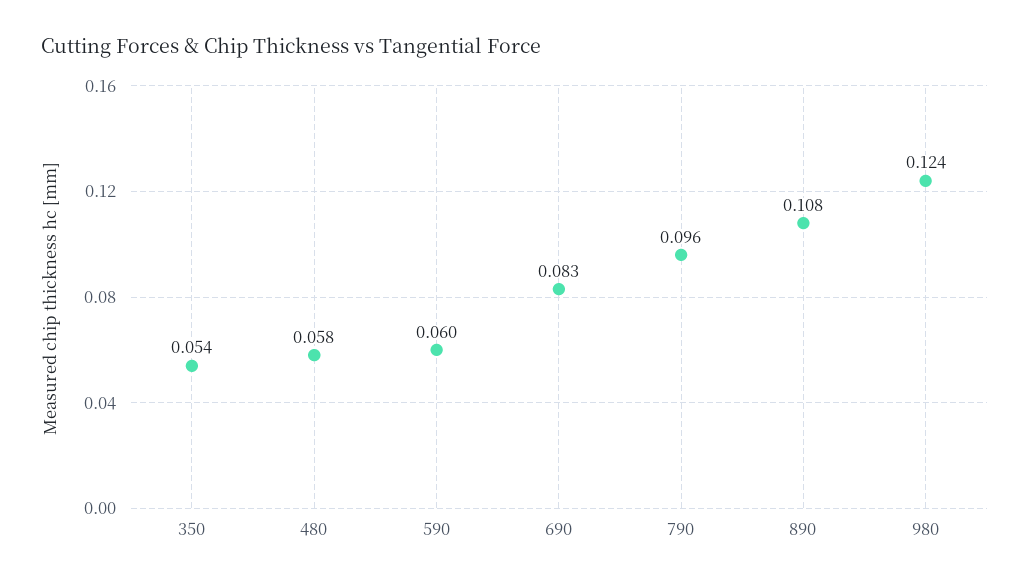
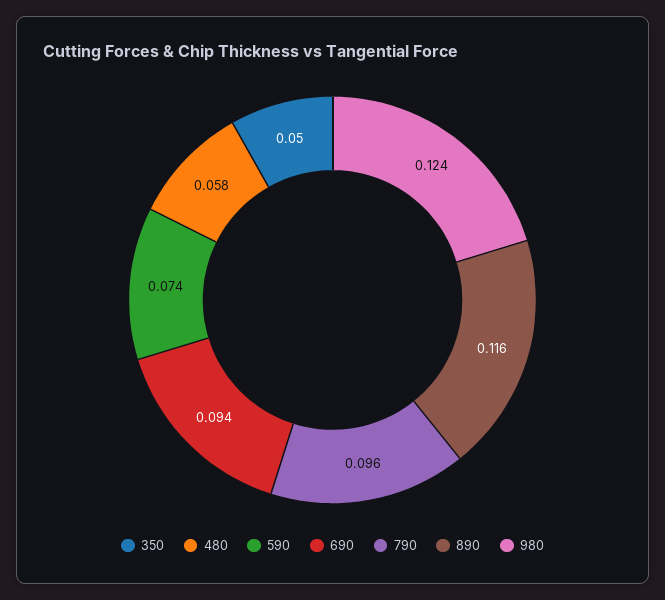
350: 0.054 -> 0.05
590: 0.06 -> 0.074
690: 0.083 -> 0.094
890: 0.108 -> 0.116

